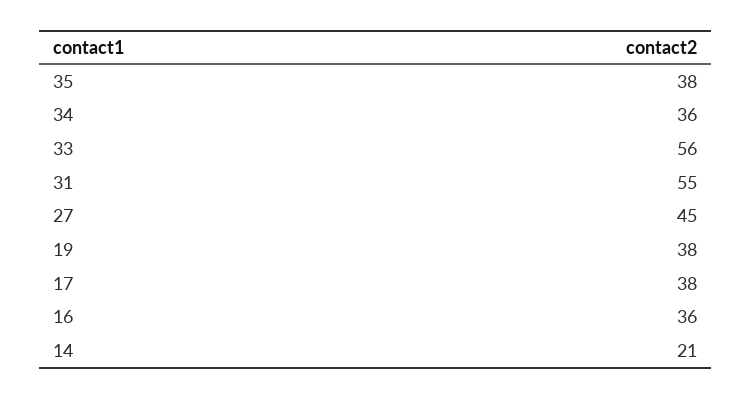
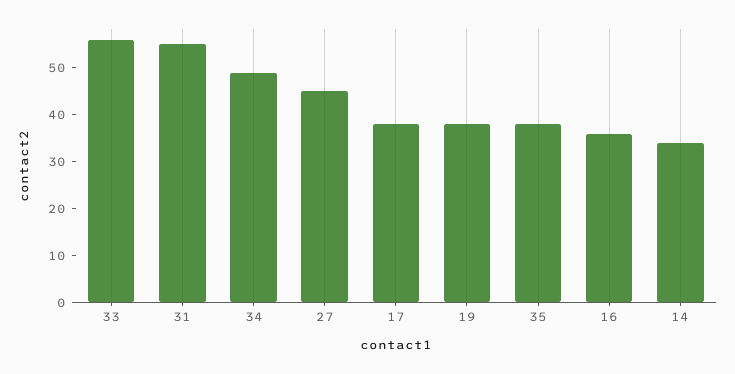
34: 36 -> 50
14: 21 -> 35

